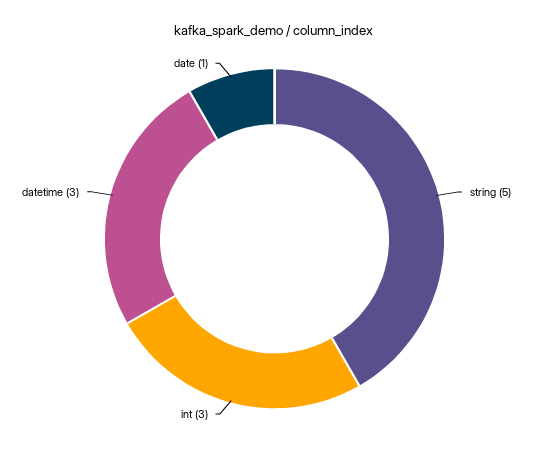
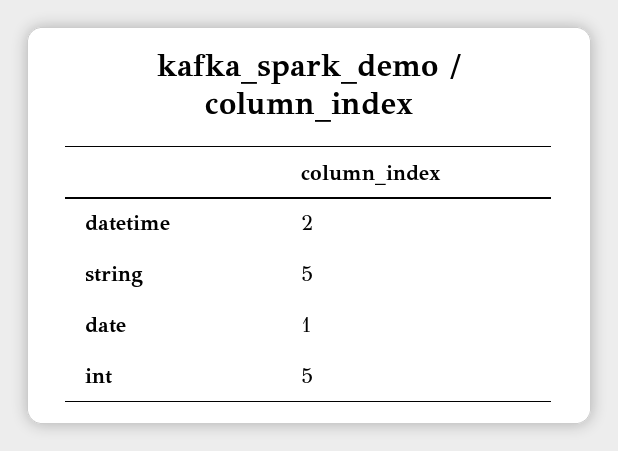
int: 3 -> 5
datetime: 3 -> 2

